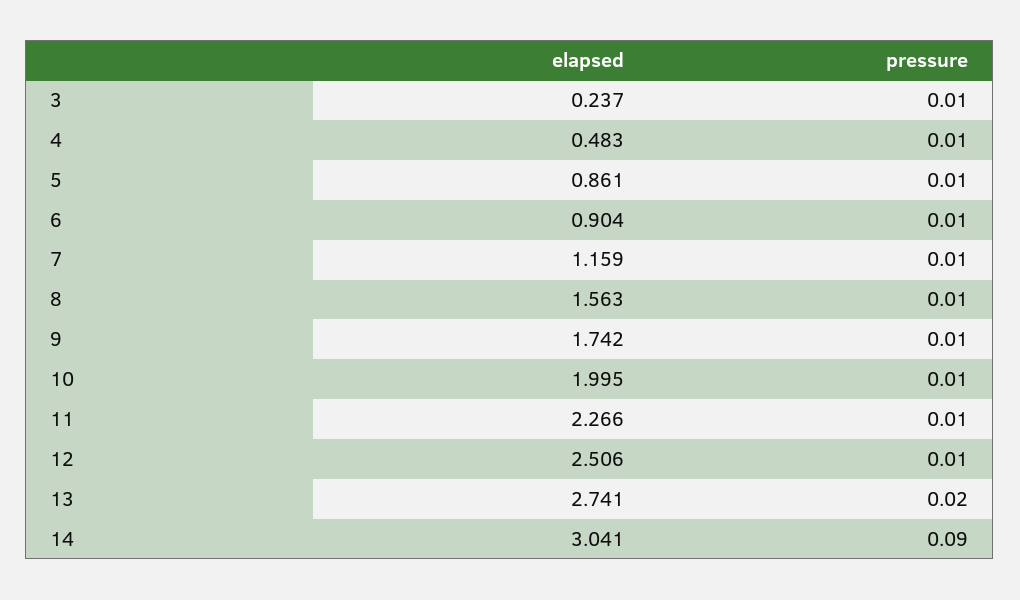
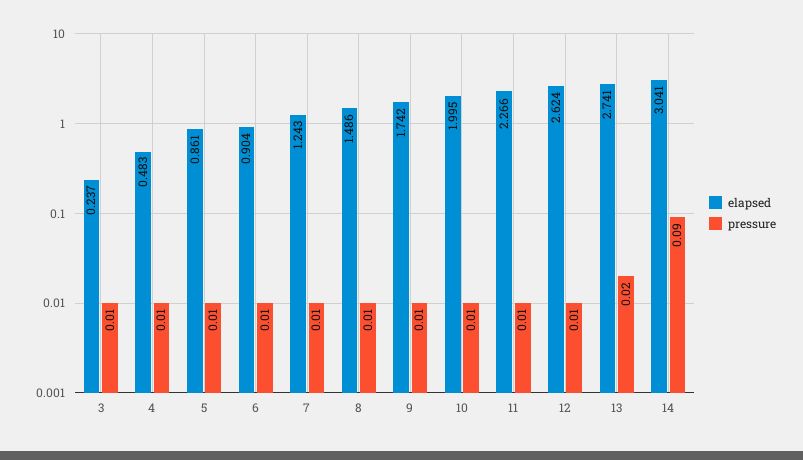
elapsed, 7: 1.159 -> 1.243
elapsed, 8: 1.563 -> 1.486
elapsed, 12: 2.506 -> 2.624

